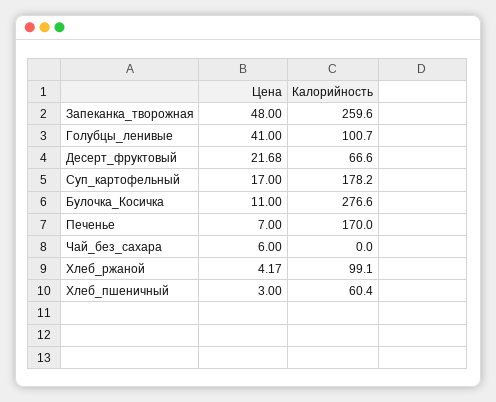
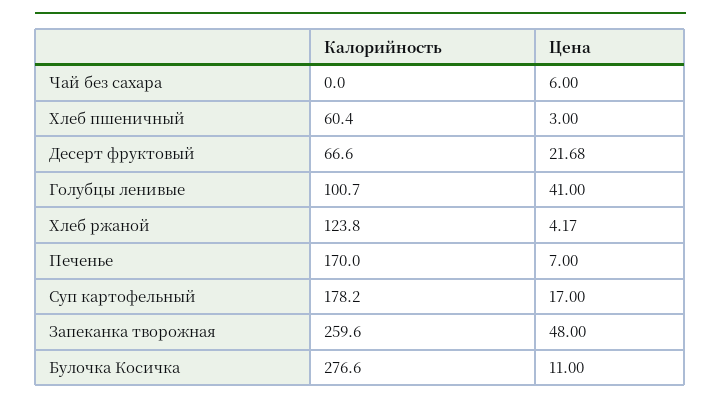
Калорийность, Хлеб_ржаной: 99.1 -> 123.8

